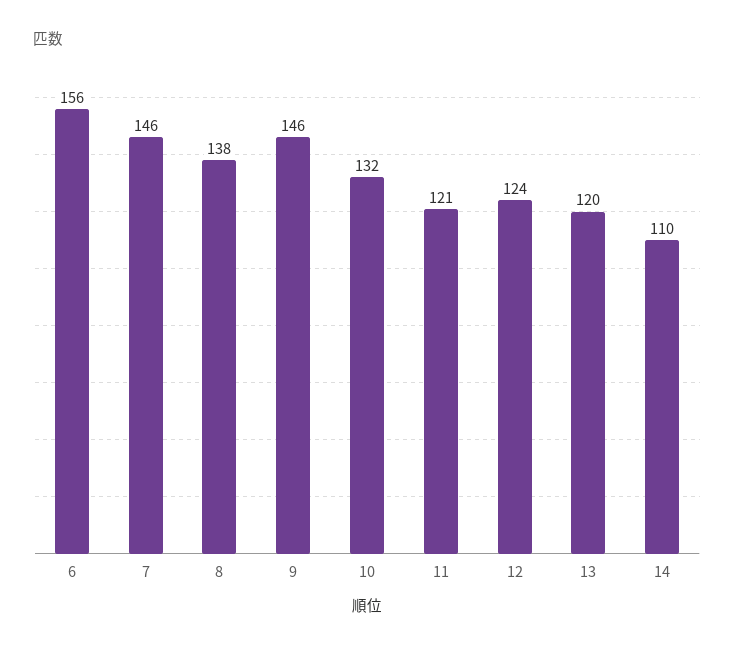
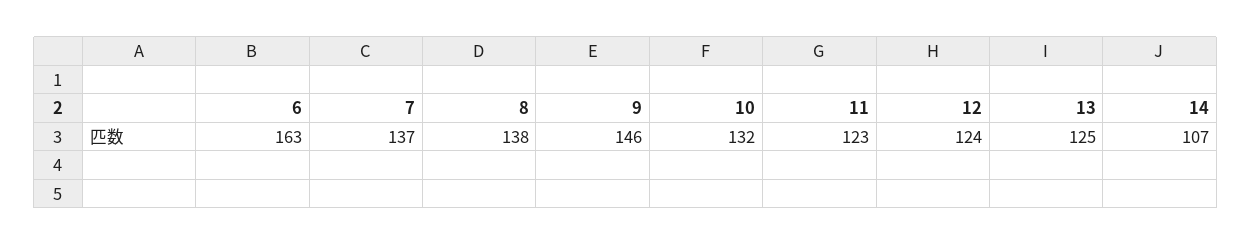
6: 156 -> 163
7: 146 -> 137
11: 121 -> 123
13: 120 -> 125
14: 110 -> 107

